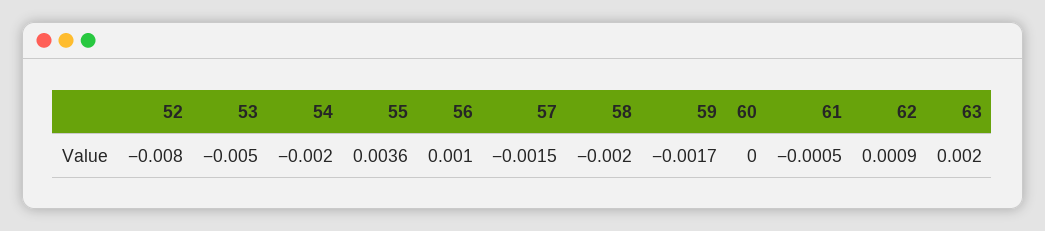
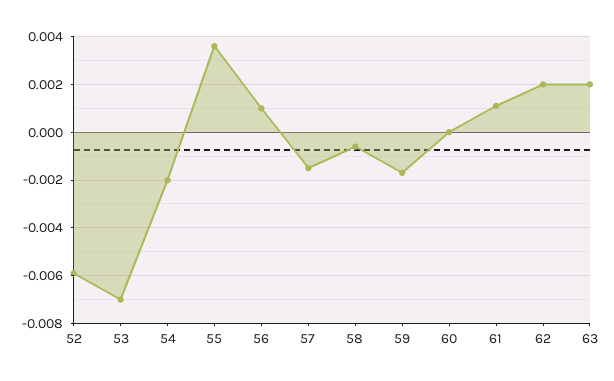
52: -0.008 -> -0.006
53: -0.005 -> -0.007
58: -0.002 -> -0.0005
61: -0.0005 -> 0.001
62: 0.0009 -> 0.002

